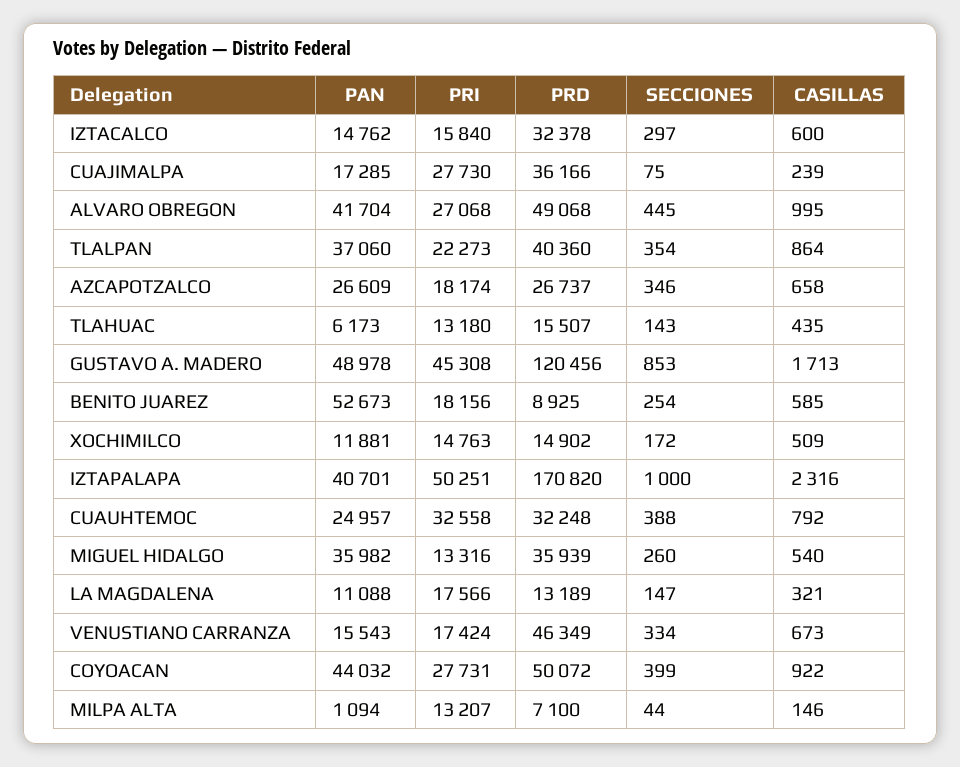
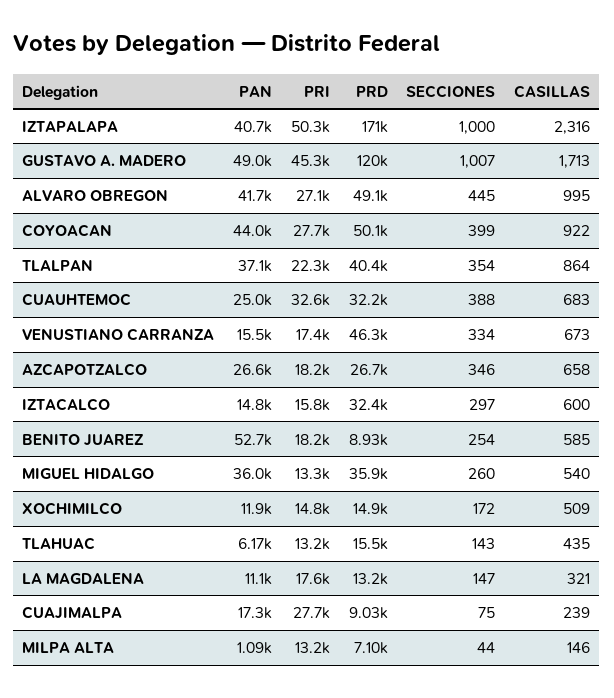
PRD, CUAJIMALPA: 36166 -> 9030
SECCIONES, GUSTAVO A. MADERO: 853 -> 1007
CASILLAS, CUAUHTEMOC: 792 -> 683

